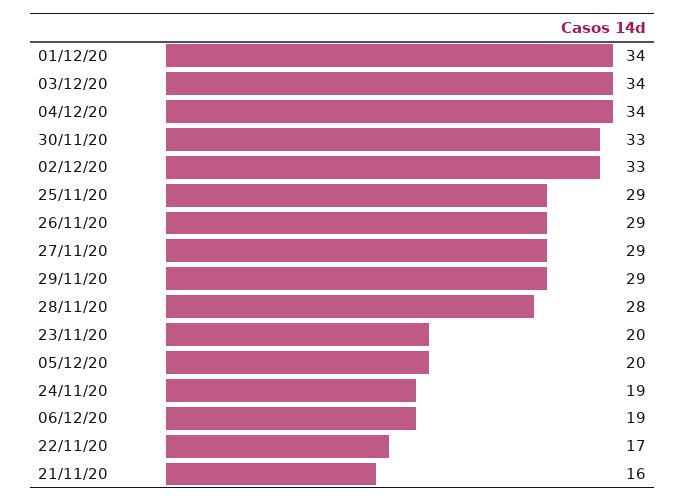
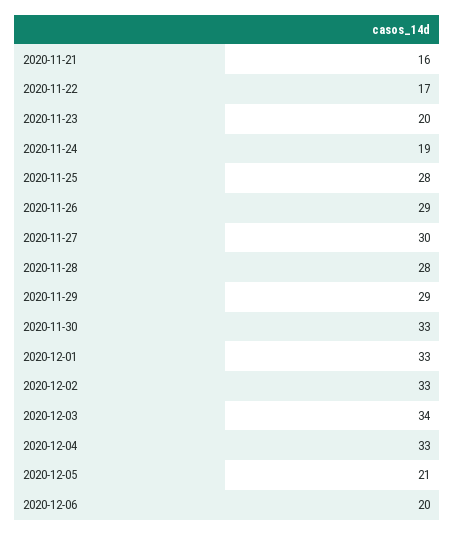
01/12/20: 34 -> 33
04/12/20: 34 -> 33
25/11/20: 29 -> 28
27/11/20: 29 -> 30
05/12/20: 20 -> 21
06/12/20: 19 -> 20

